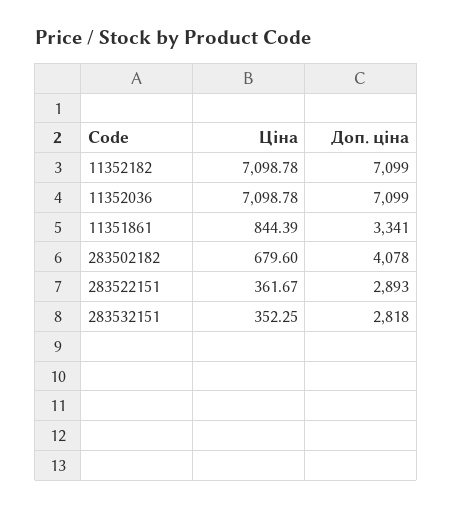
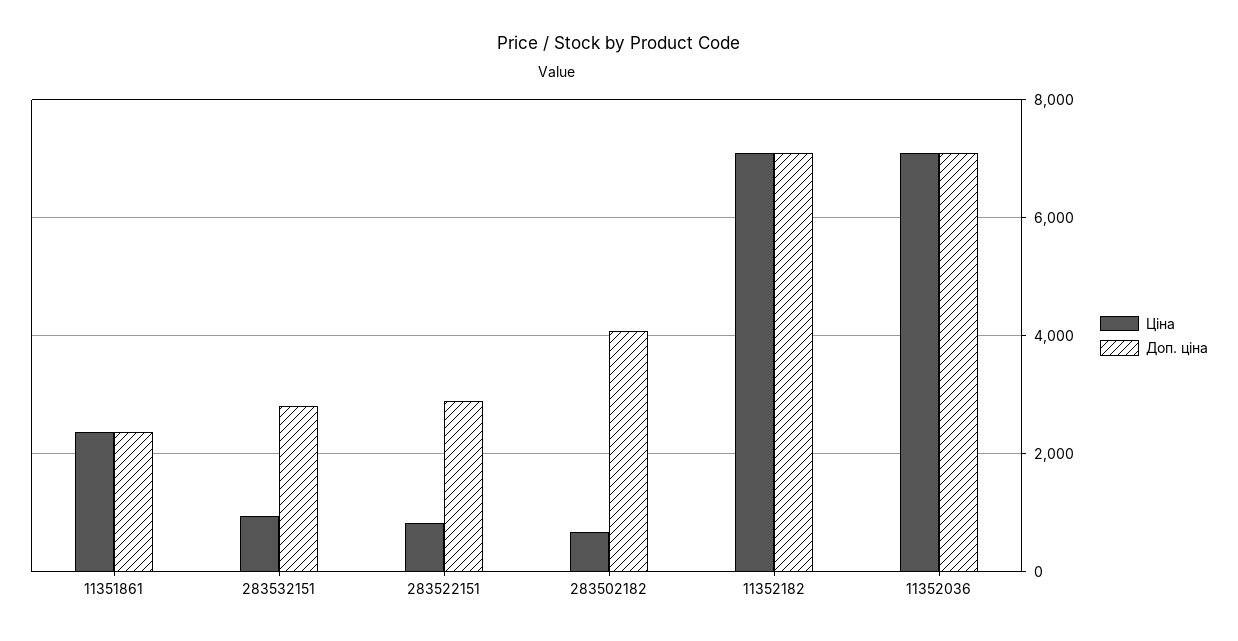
Ціна, 11351861: 844.39 -> 2400
Доп. ціна, 11351861: 3341 -> 2400
Ціна, 283522151: 361.67 -> 800
Ціна, 283532151: 352.25 -> 1000

